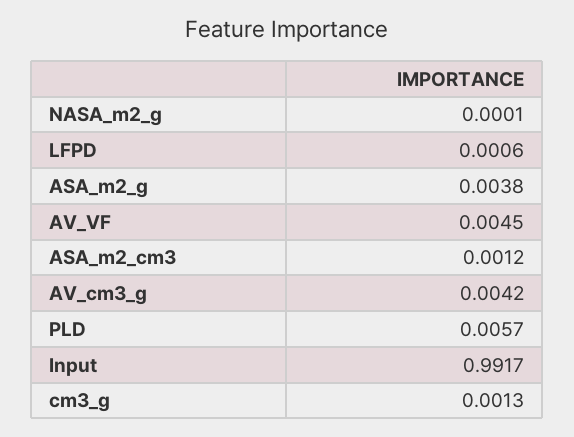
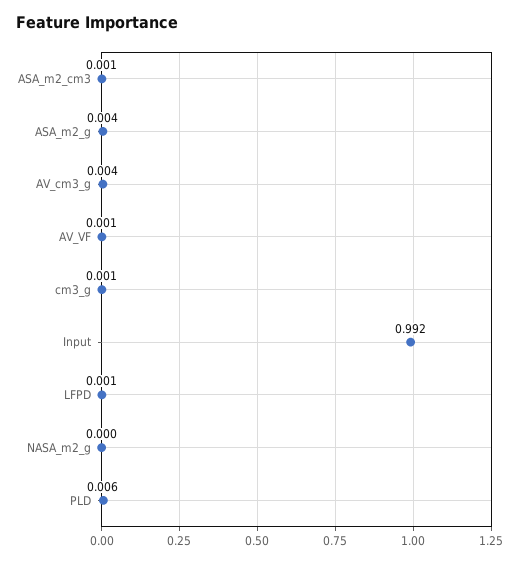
AV_VF: 0.0045 -> 0.001

